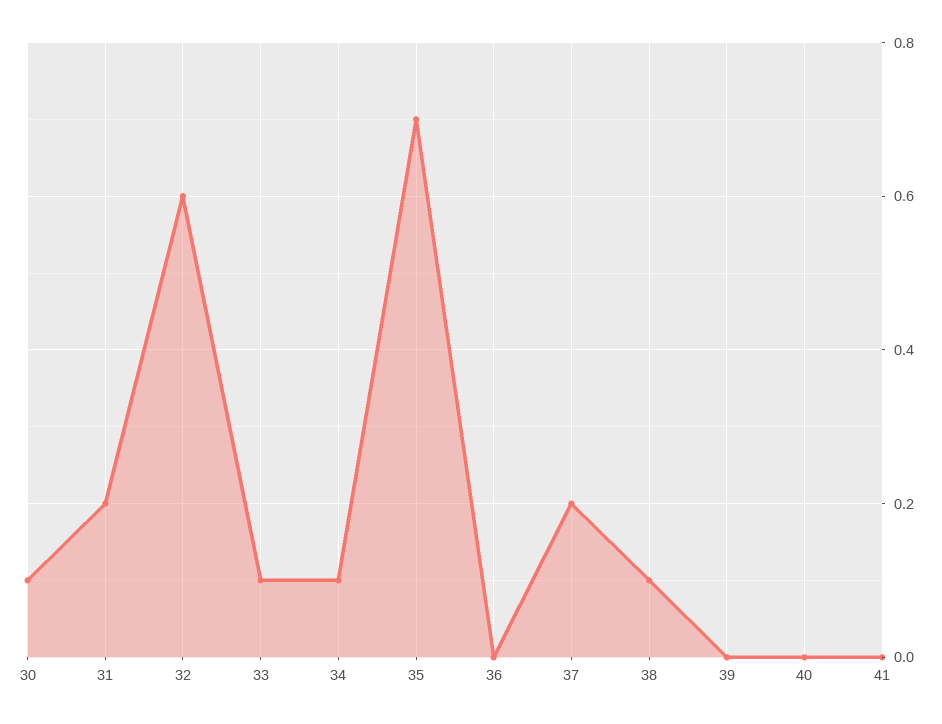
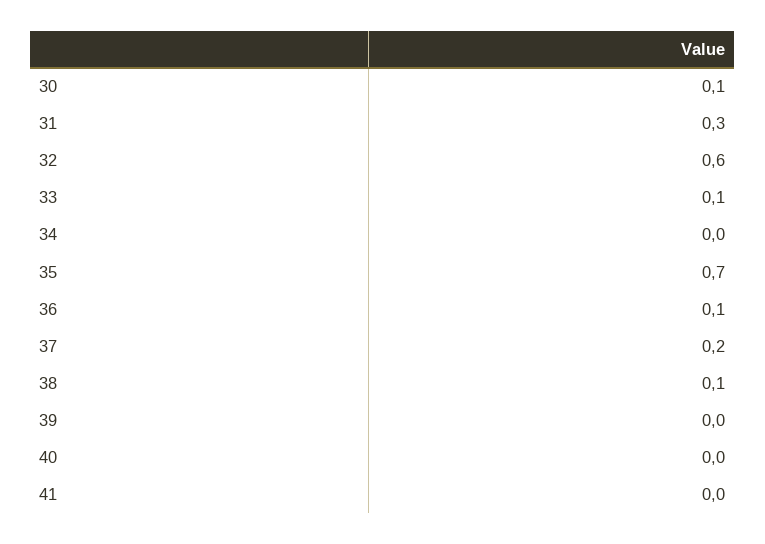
31: 0.2 -> 0.3
34: 0.1 -> 0
36: 0 -> 0.1

